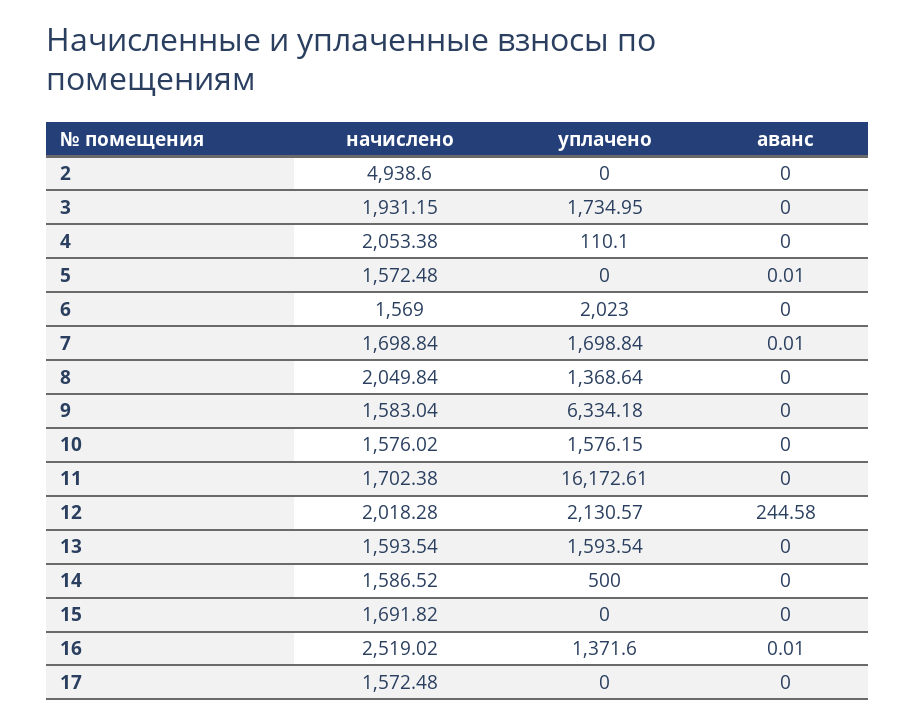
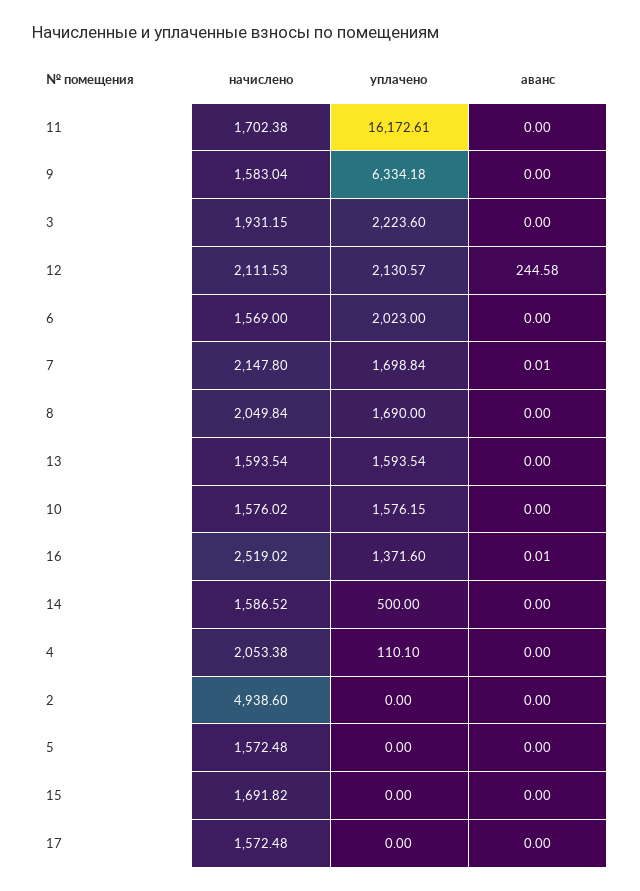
уплачено, 3: 1734.95 -> 2223.6
аванс, 5: 0.01 -> 0
начислено, 7: 1698.84 -> 2147.8
уплачено, 8: 1368.64 -> 1690
начислено, 12: 2018.28 -> 2111.53

